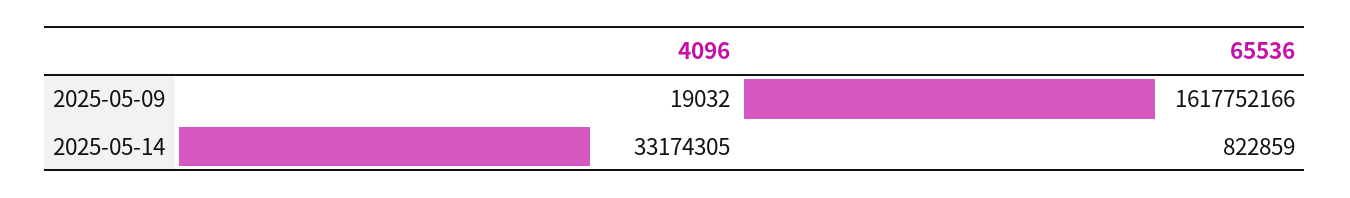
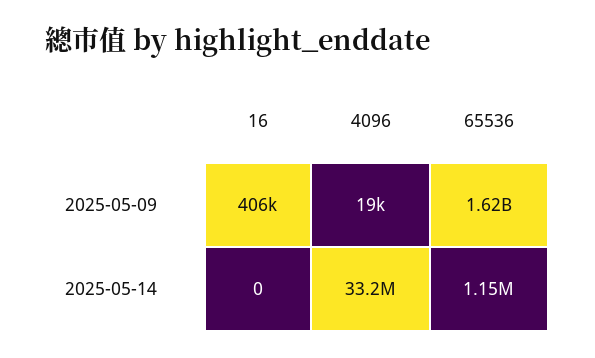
65536, 2025-05-14: 822859 -> 1150000
16, 2025-05-09: none -> 406000
16, 2025-05-14: none -> 0

